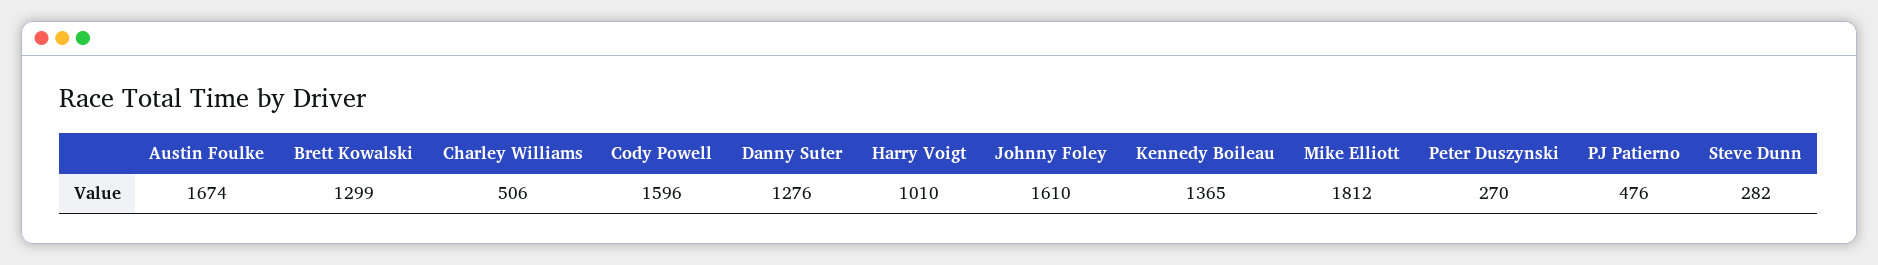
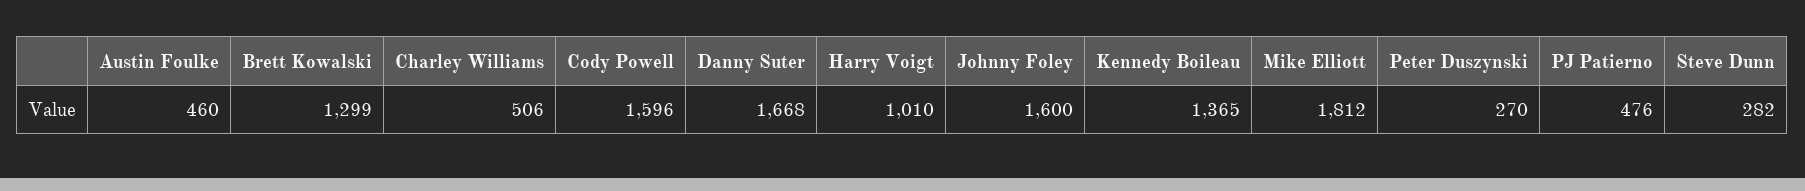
Austin Foulke: 1674 -> 460
Danny Suter: 1276 -> 1668
Johnny Foley: 1610 -> 1600

